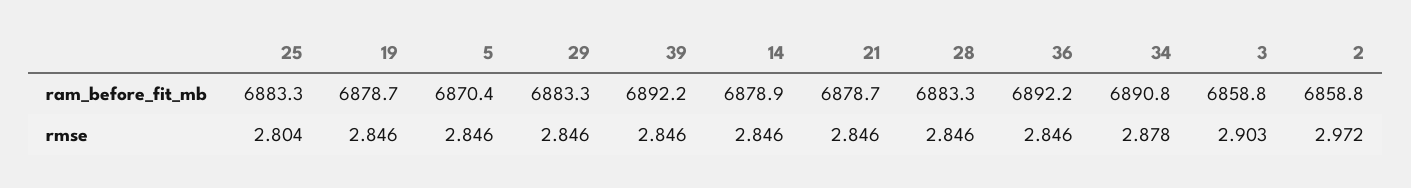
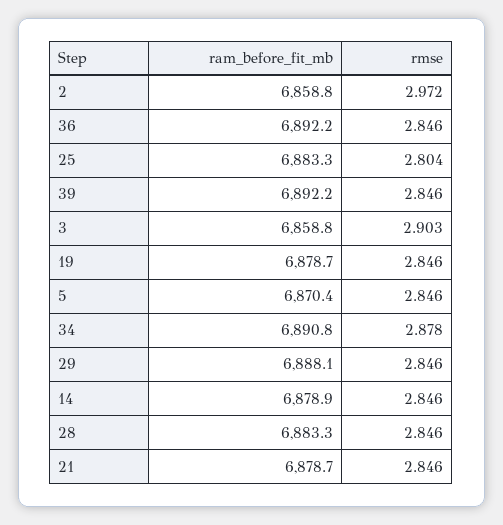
29, ram_before_fit_mb: 6883.3 -> 6888.1

